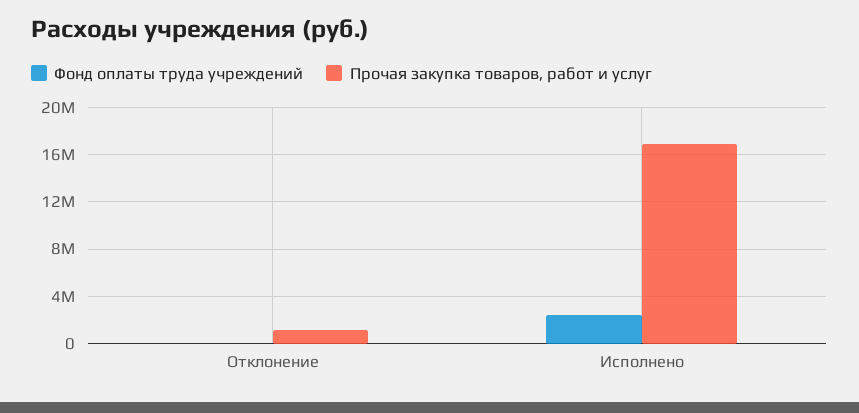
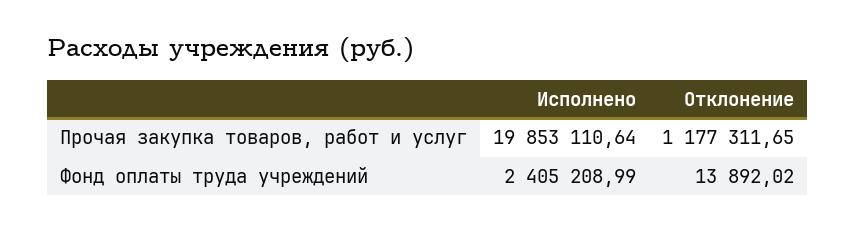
Прочая закупка товаров, работ и услуг, Исполнено: 17000000 -> 19853110.64

